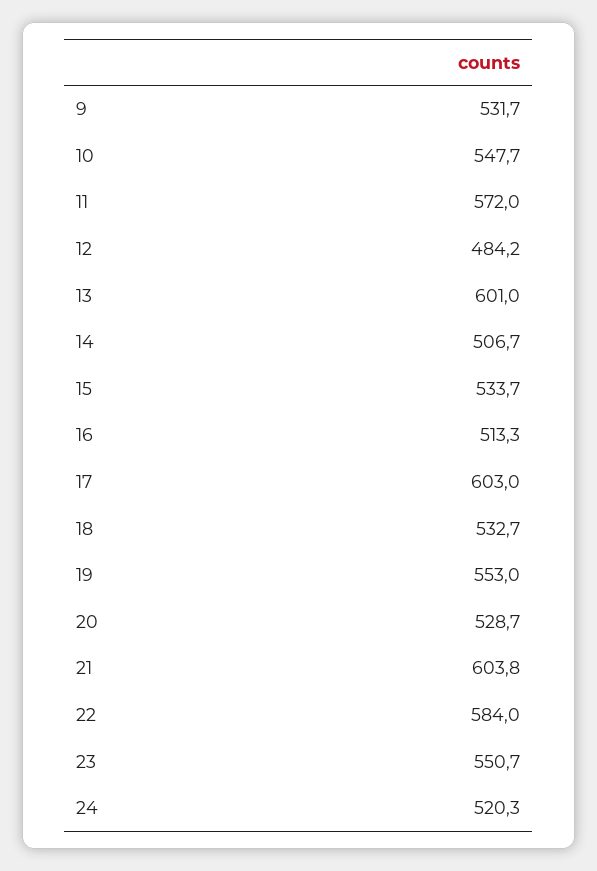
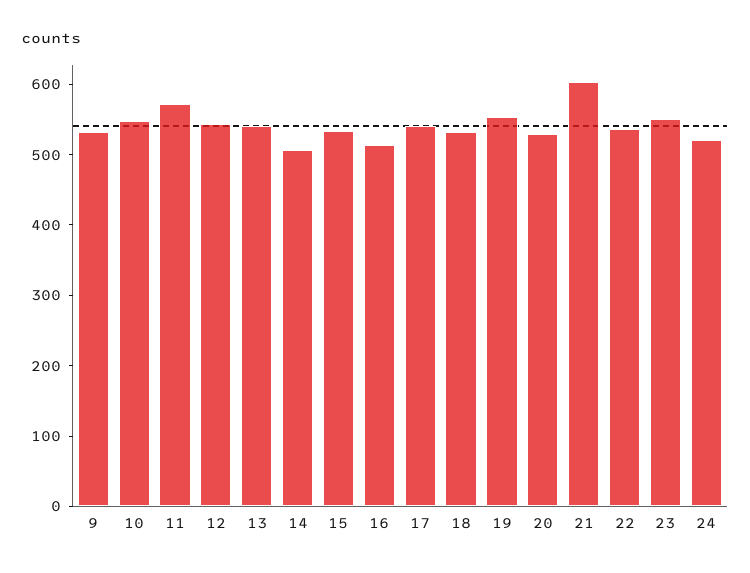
12: 484.2 -> 540
13: 601 -> 540
17: 603 -> 540
22: 584 -> 540

